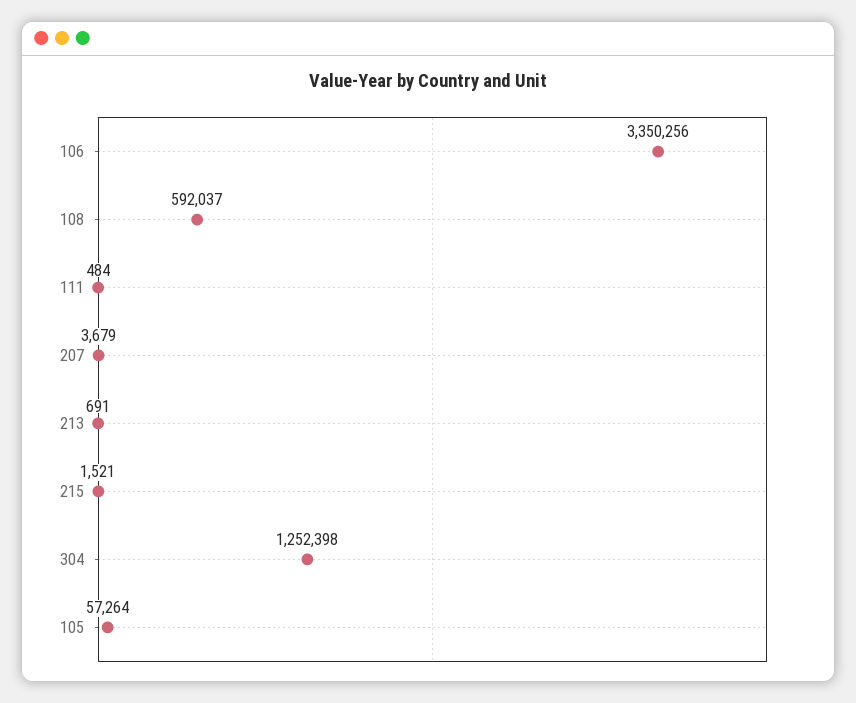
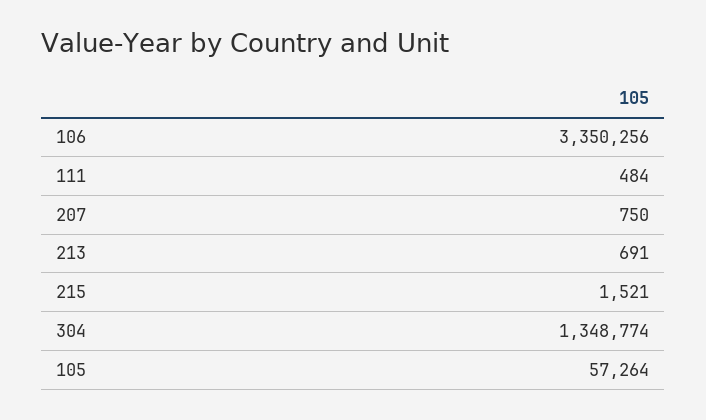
108: 592037 -> none
207: 3679 -> 750
304: 1252398 -> 1348774

